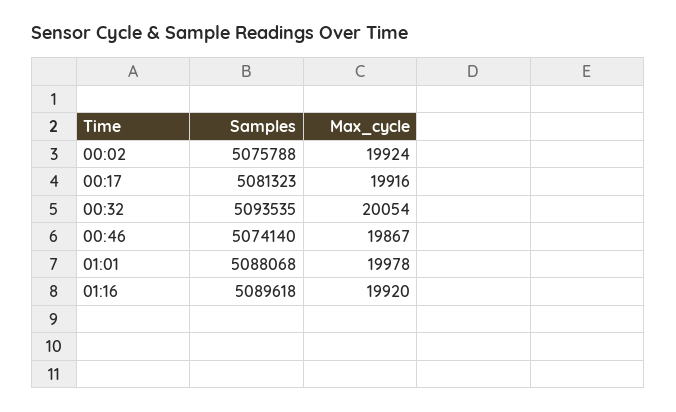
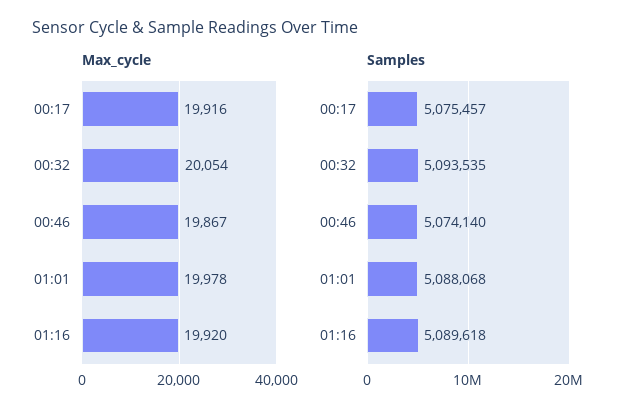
Samples, 00:02: 5075788 -> none
Max_cycle, 00:02: 19924 -> none
Samples, 00:17: 5081323 -> 5075457

